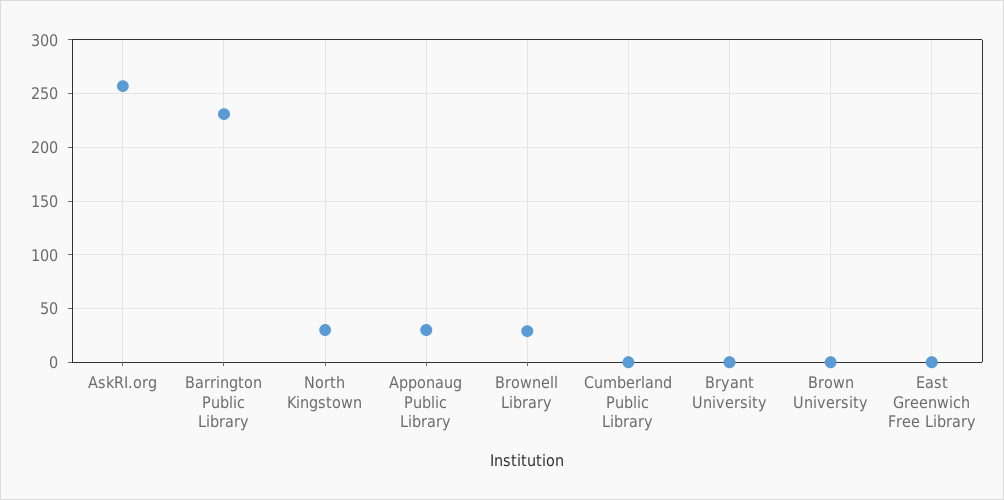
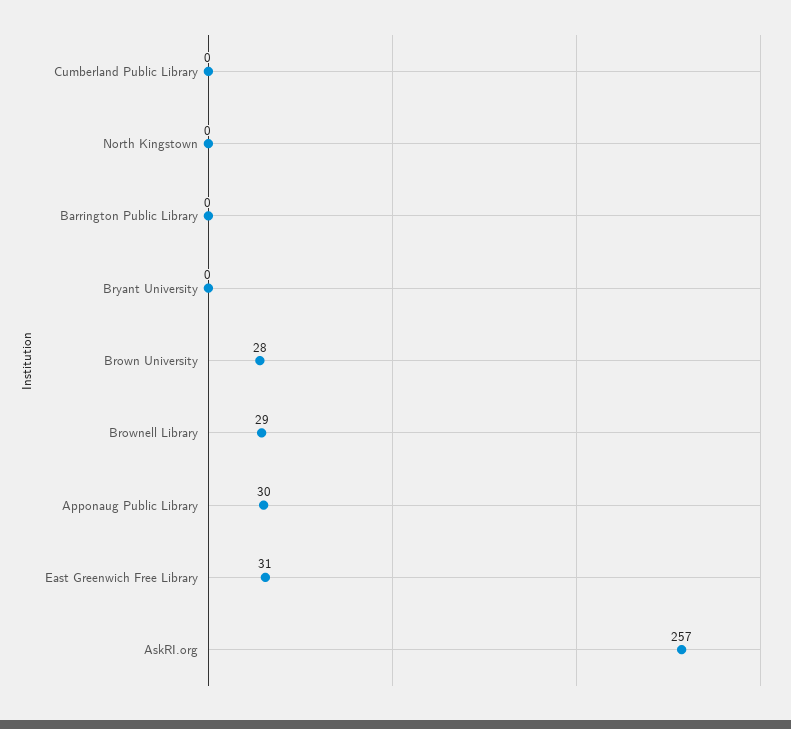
Barrington Public Library: 230 -> 0
North Kingstown: 30 -> 0
Brown University: 0 -> 28
East Greenwich Free Library: 0 -> 31

